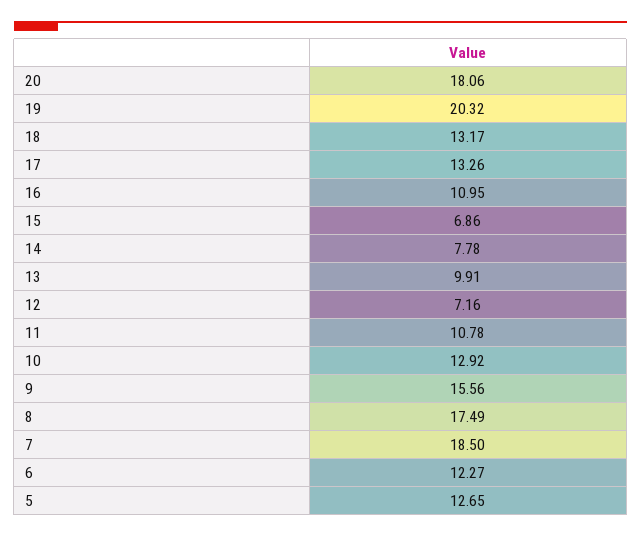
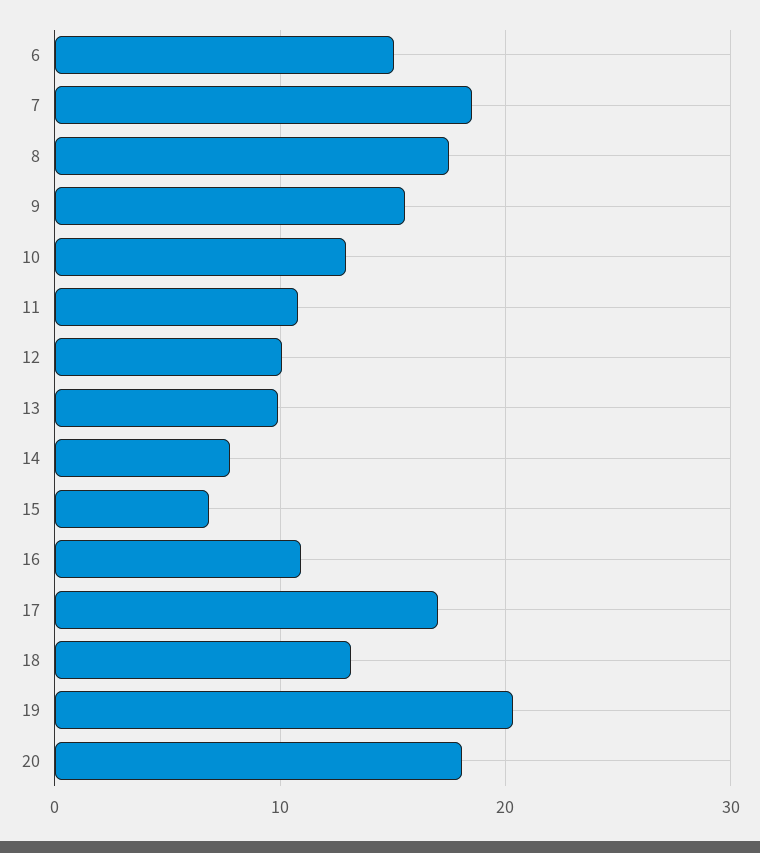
17: 13.26 -> 17
12: 7.16 -> 10
6: 12.27 -> 15
5: 12.65 -> none

